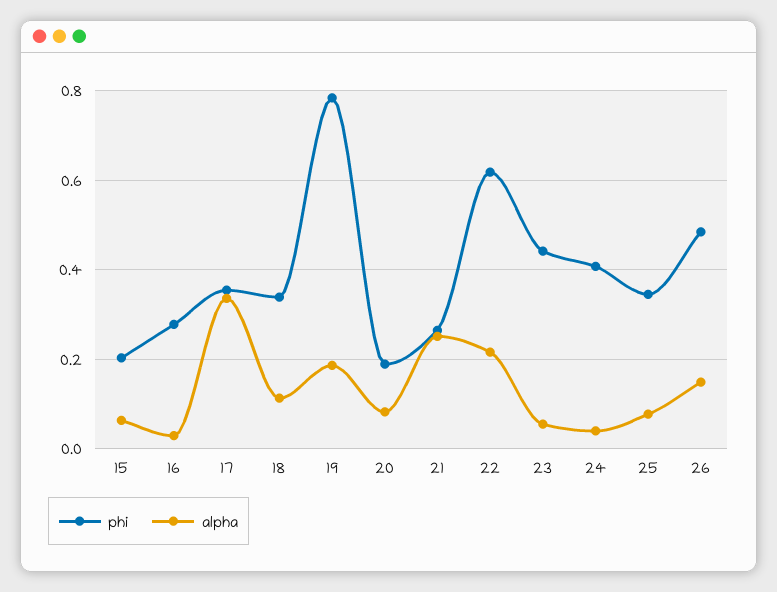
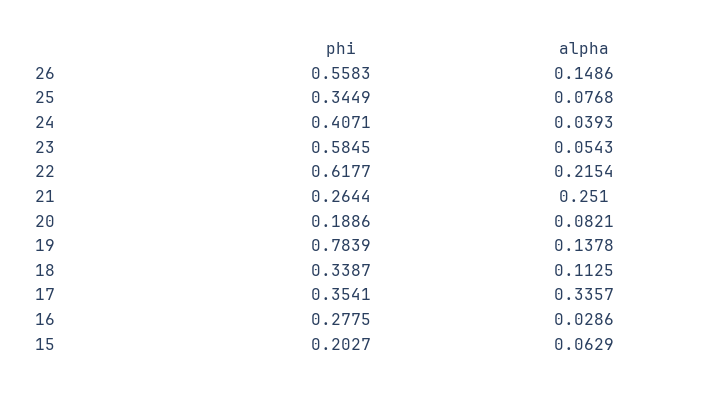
alpha, 19: 0.18 -> 0.1378
phi, 23: 0.44 -> 0.5845
phi, 26: 0.48 -> 0.5583

